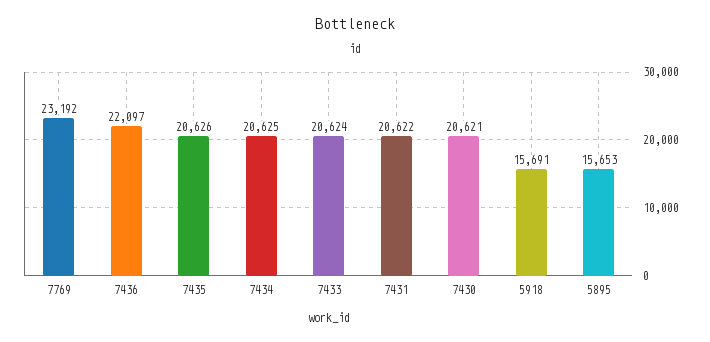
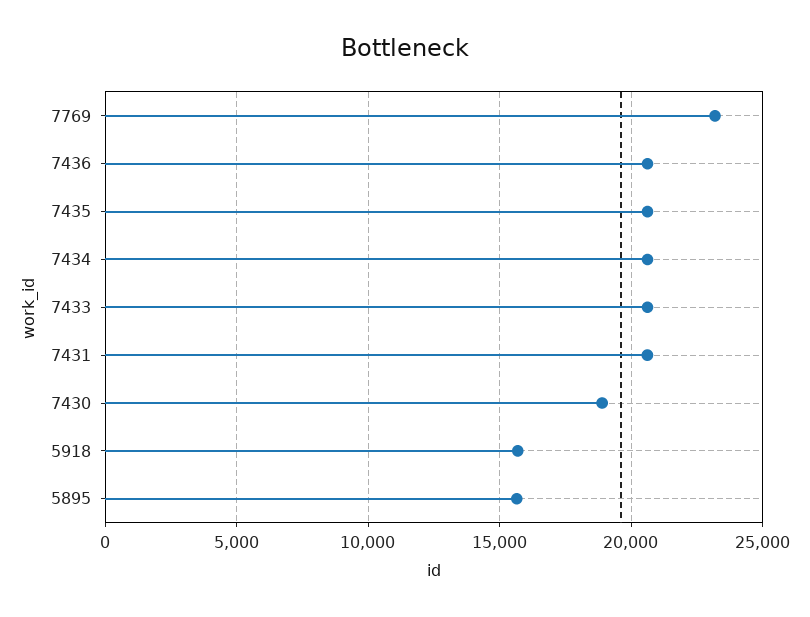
7436: 22097 -> 20500
7430: 20621 -> 19000

